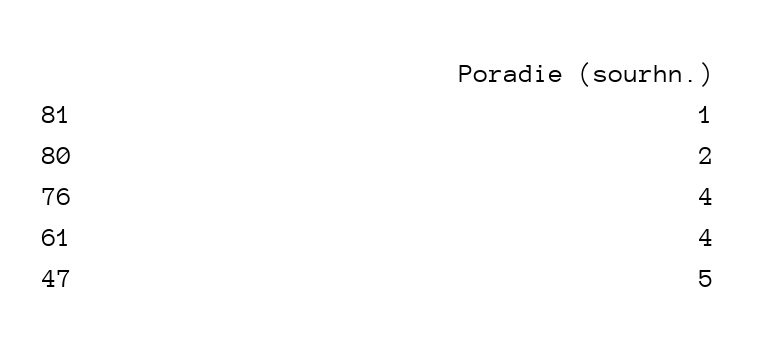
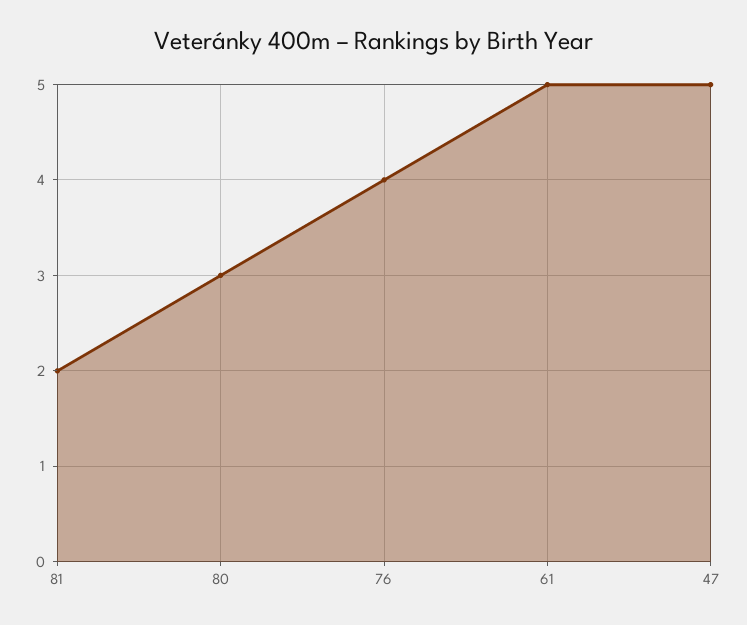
81: 1 -> 2
80: 2 -> 3
61: 4 -> 5

